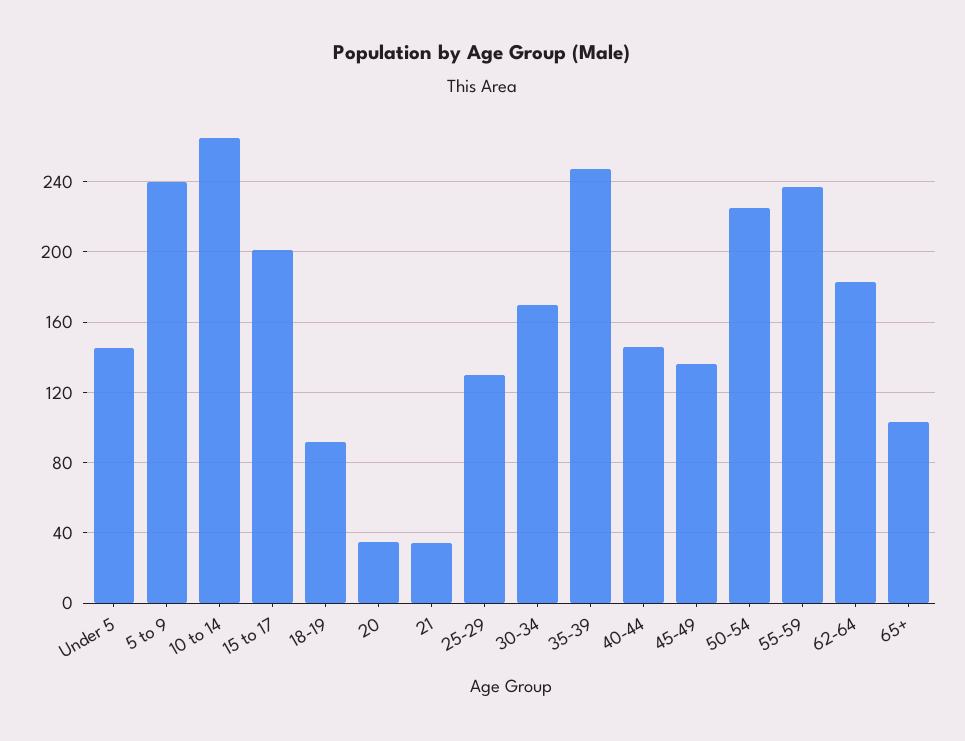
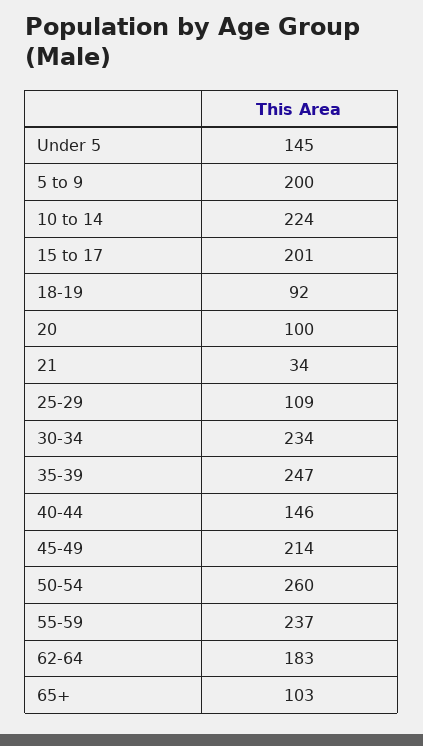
5 to 9: 240 -> 200
10 to 14: 265 -> 224
20: 35 -> 100
25-29: 130 -> 109
30-34: 170 -> 234
45-49: 135 -> 214
50-54: 225 -> 260

